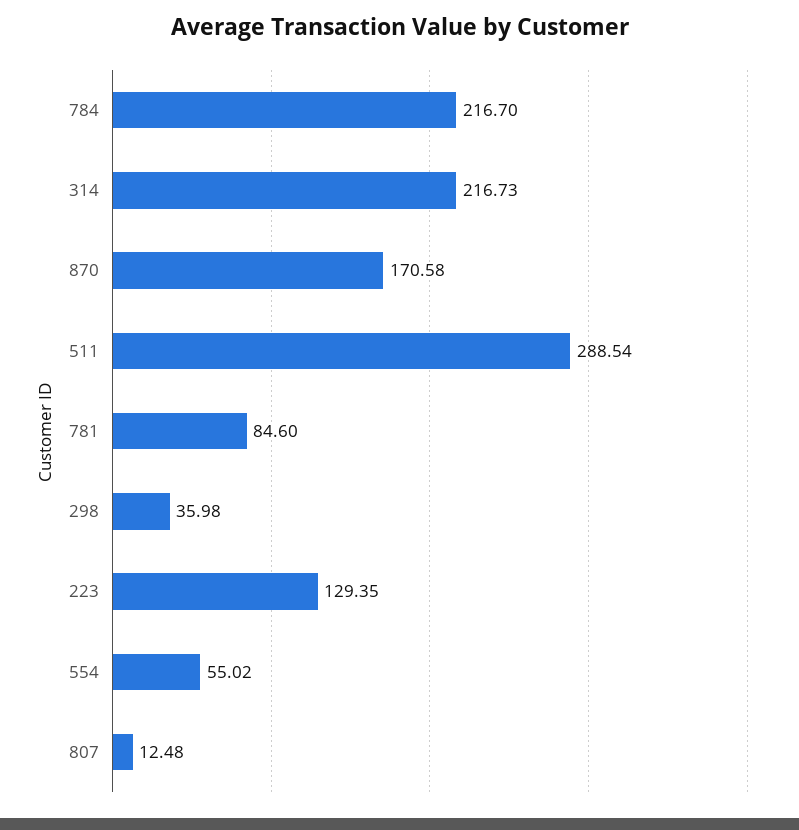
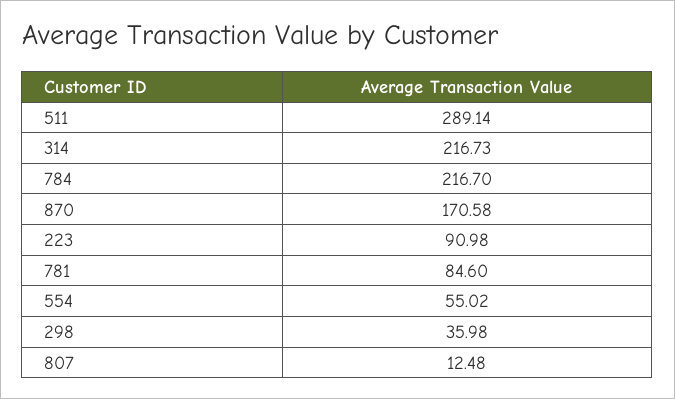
511: 288.54 -> 289.14
223: 129.35 -> 90.98

